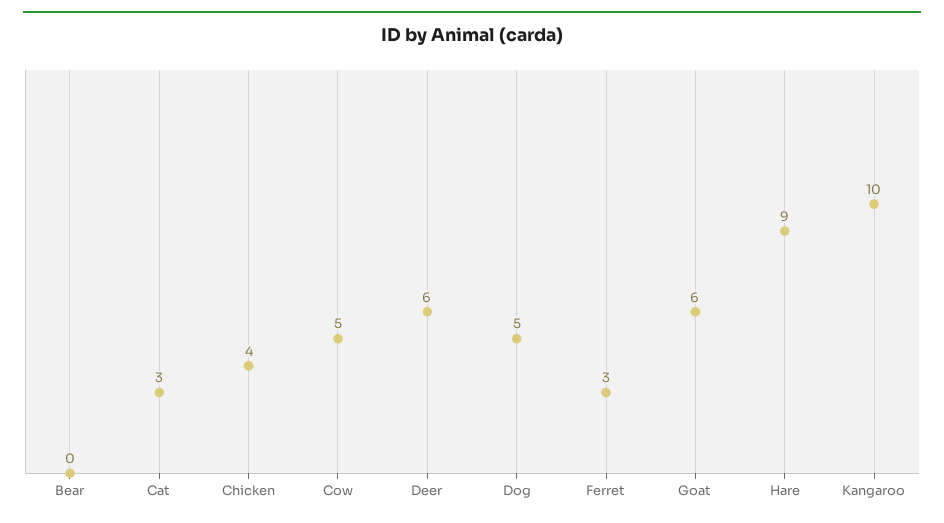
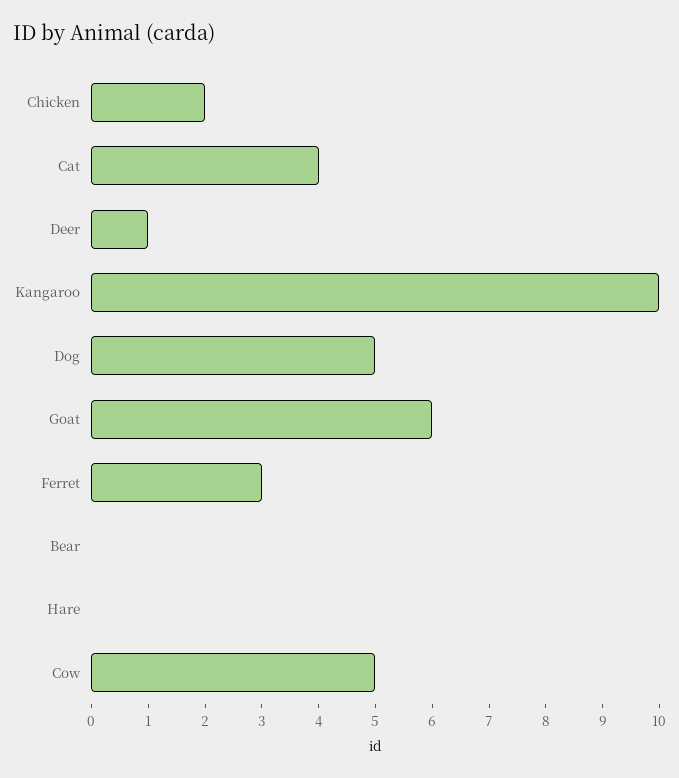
Cat: 3 -> 4
Chicken: 4 -> 2
Deer: 6 -> 1
Hare: 9 -> 0

